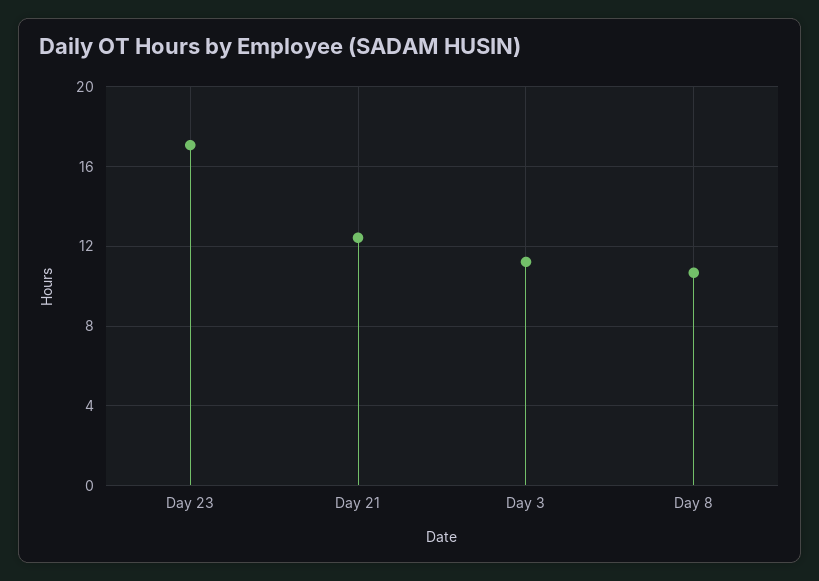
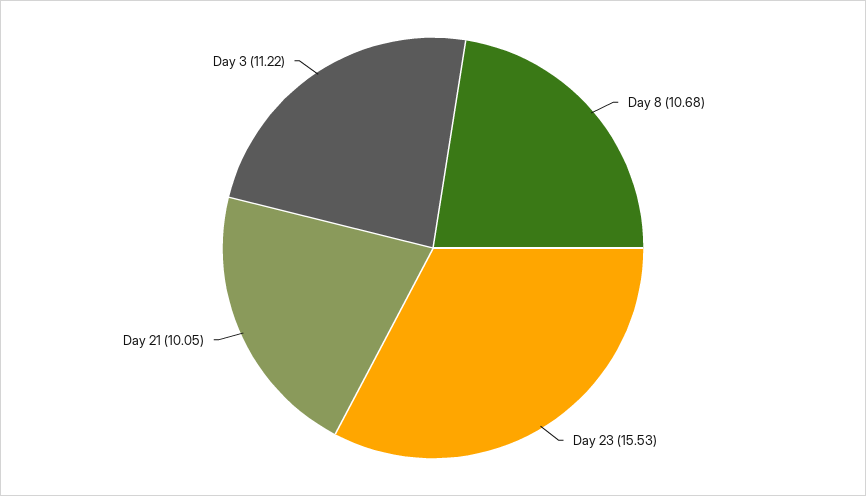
Day 23: 17 -> 15.53
Day 21: 12.5 -> 10.05

